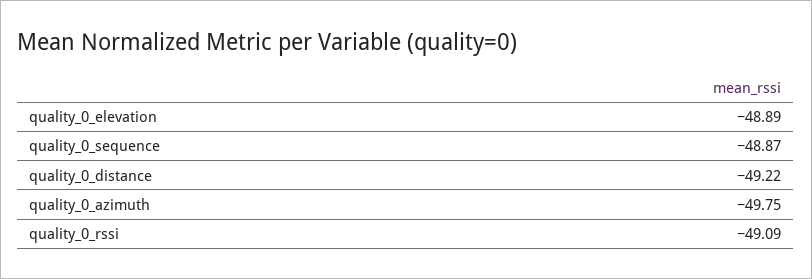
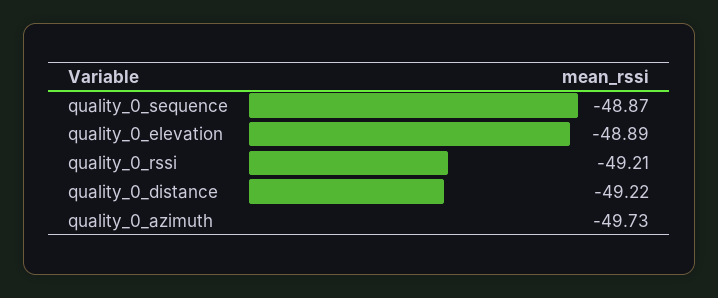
quality_0_azimuth: -49.75 -> -49.73
quality_0_rssi: -49.09 -> -49.21

